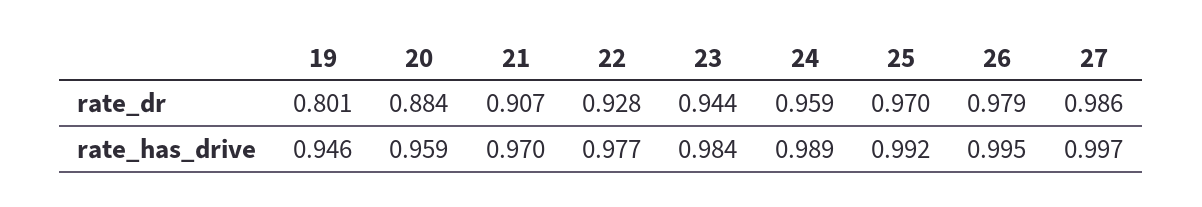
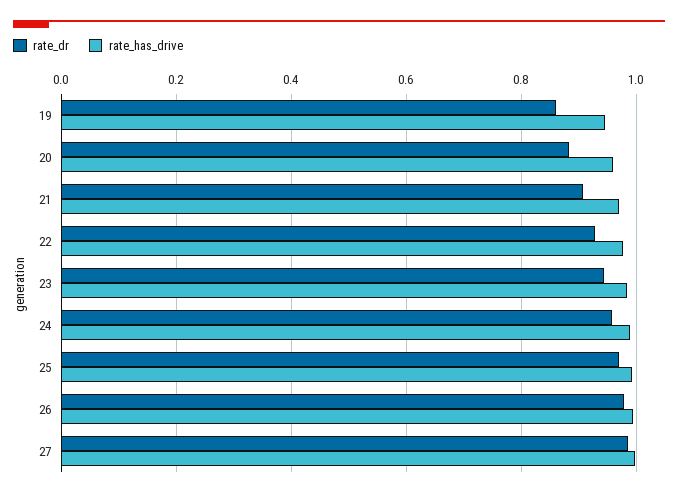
rate_dr, 19: 0.801 -> 0.86

